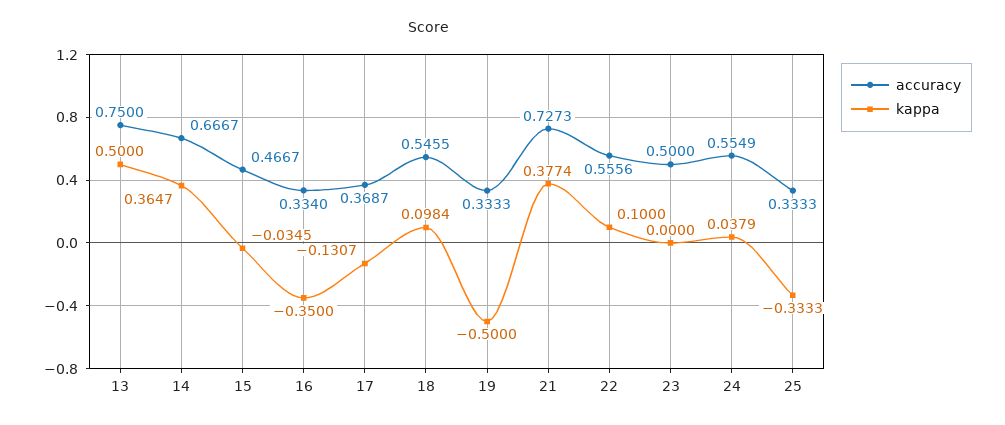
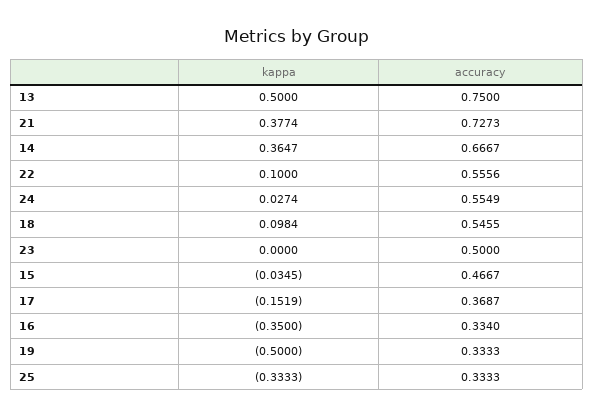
kappa, 17: -0.1307 -> -0.1519
kappa, 24: 0.0379 -> 0.0274

